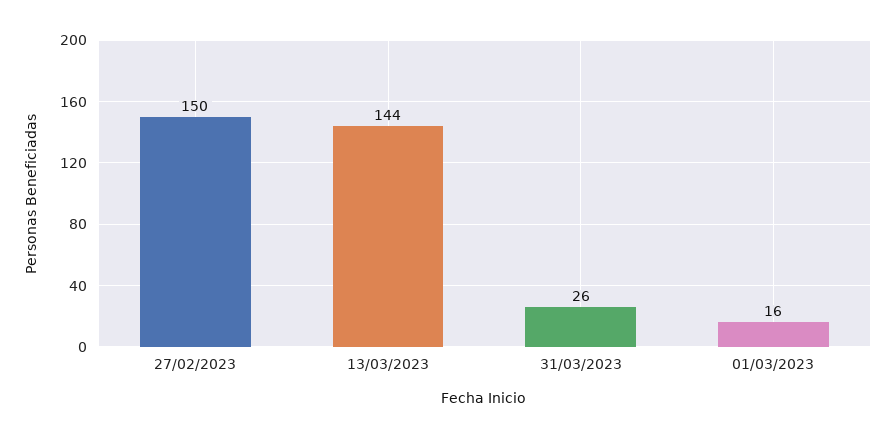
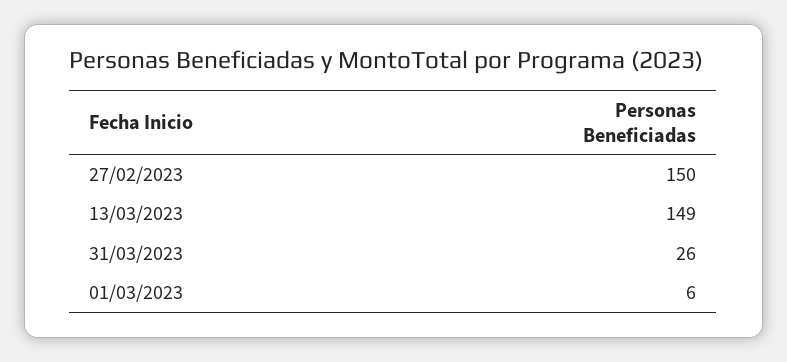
13/03/2023: 144 -> 149
01/03/2023: 16 -> 6

